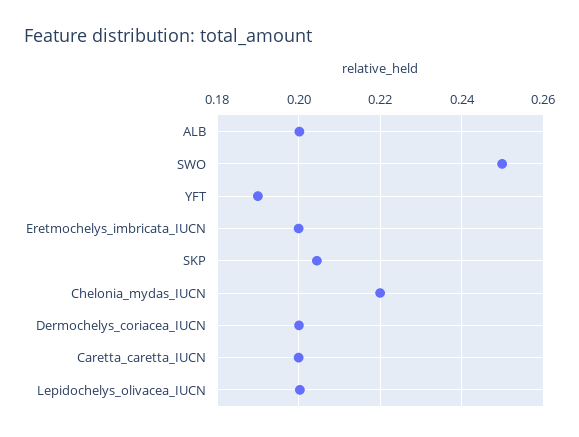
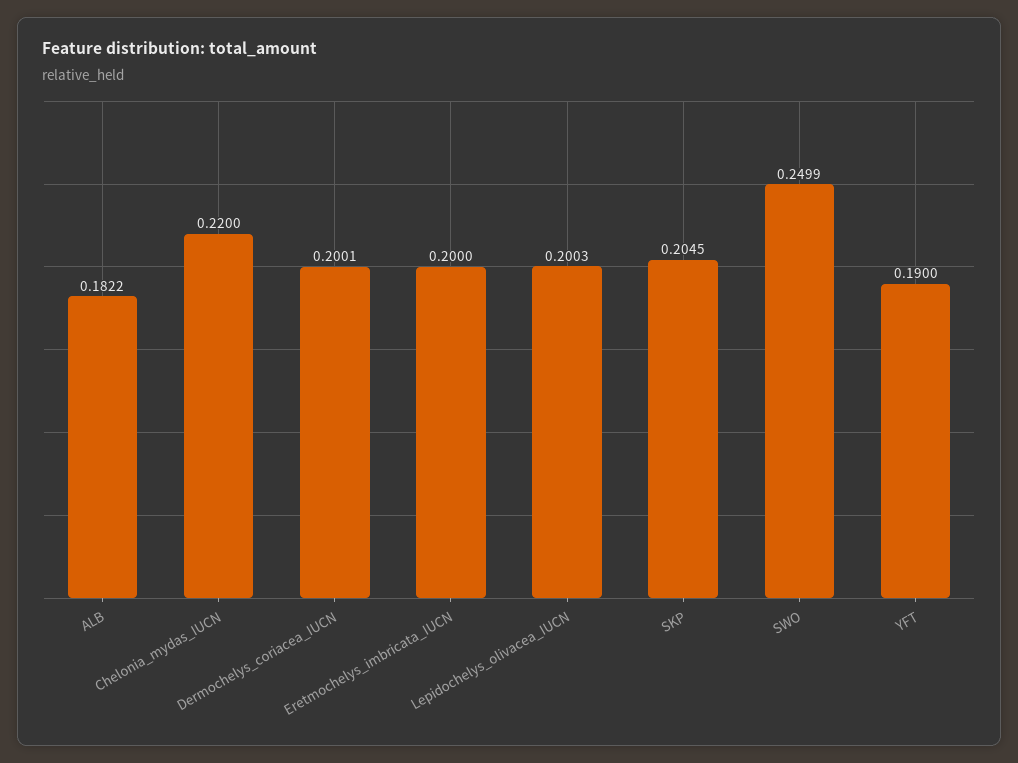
ALB: 0.2 -> 0.1822
Caretta_caretta_IUCN: 0.2 -> none

